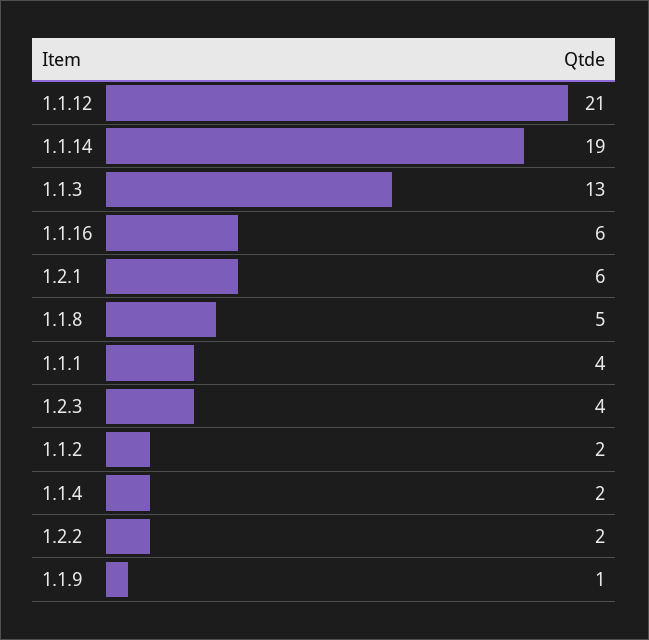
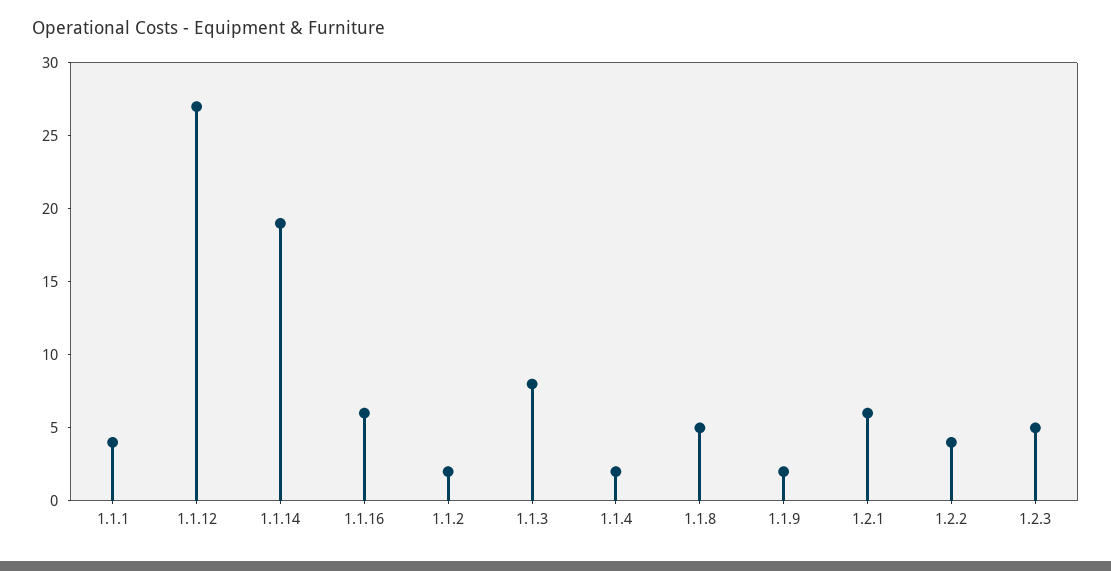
1.1.12: 21 -> 27
1.1.3: 13 -> 8
1.2.3: 4 -> 5
1.2.2: 2 -> 4
1.1.9: 1 -> 2

